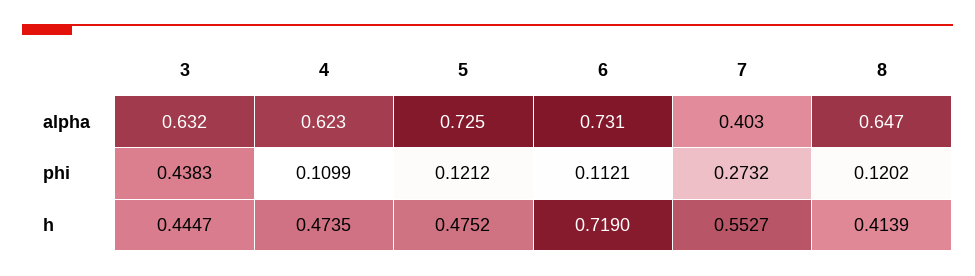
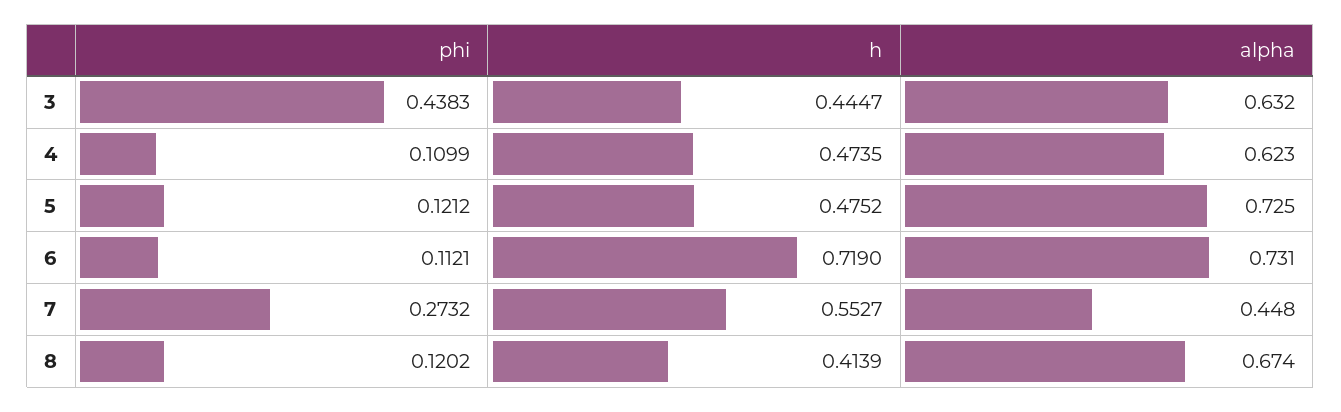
7, alpha: 0.403 -> 0.448
8, alpha: 0.647 -> 0.674

